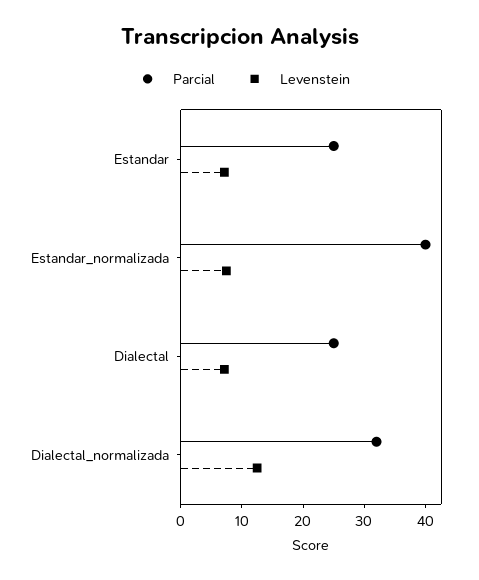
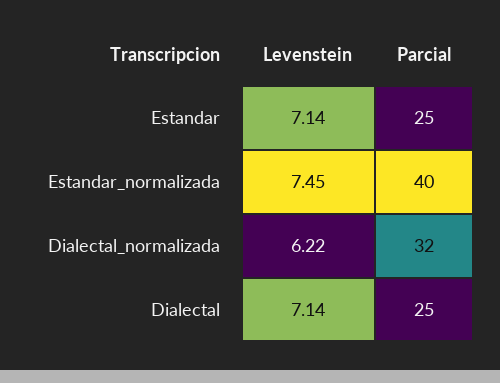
Levenstein, Dialectal_normalizada: 12 -> 6.22

